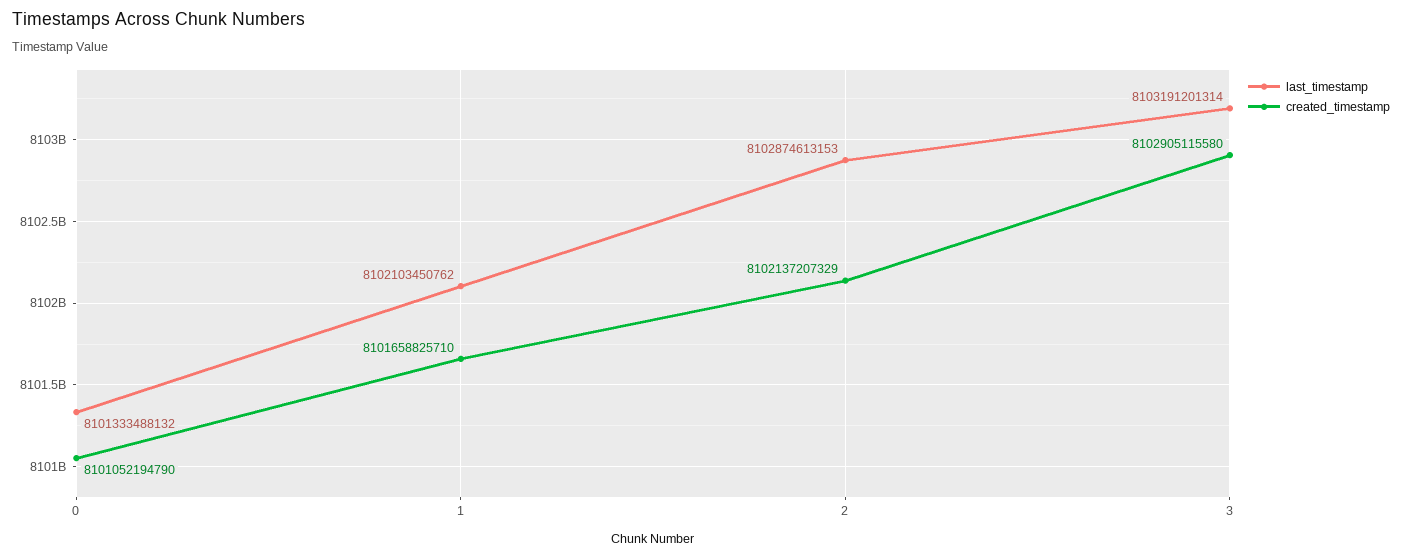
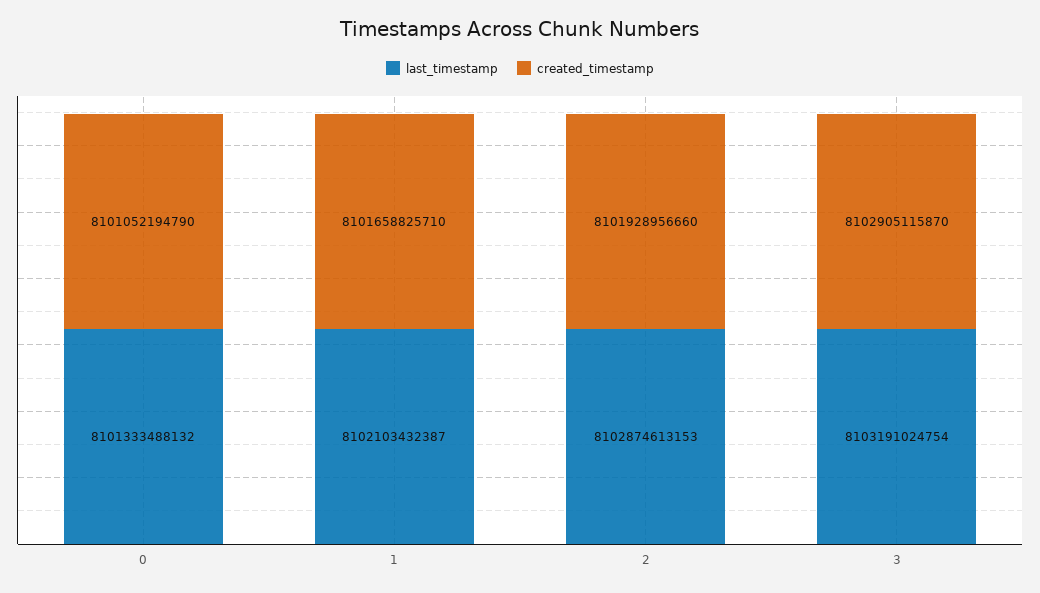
last_timestamp, 1: 8102103450762 -> 8102103432387
created_timestamp, 2: 8102137207329 -> 8101928956660
last_timestamp, 3: 8103191201314 -> 8103191024754
created_timestamp, 3: 8102905115580 -> 8102905115870

